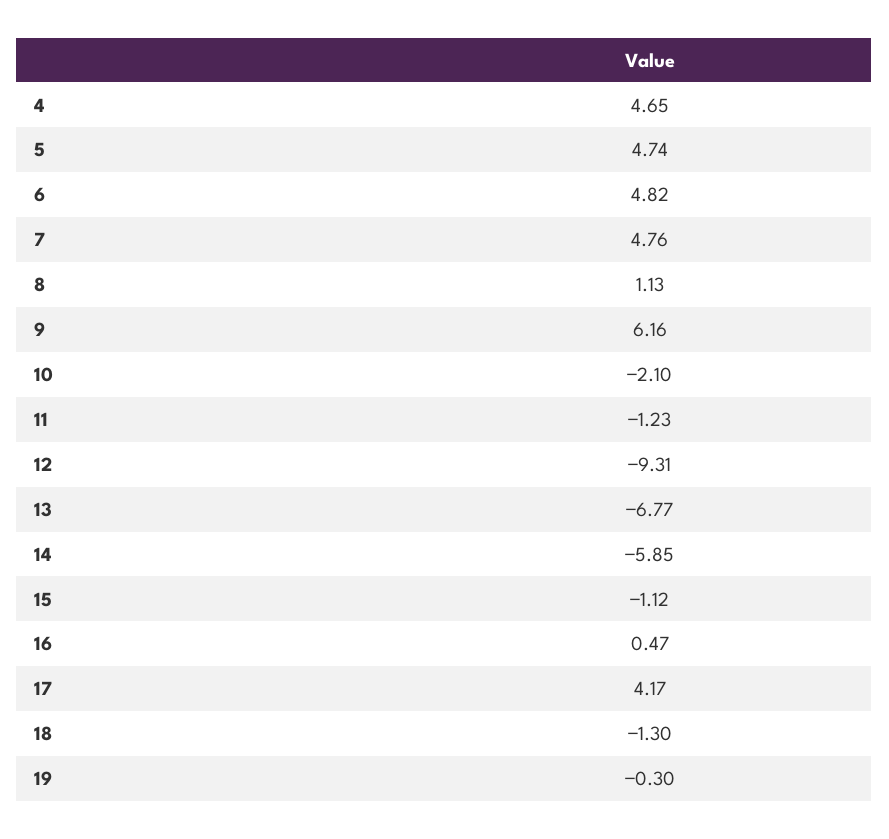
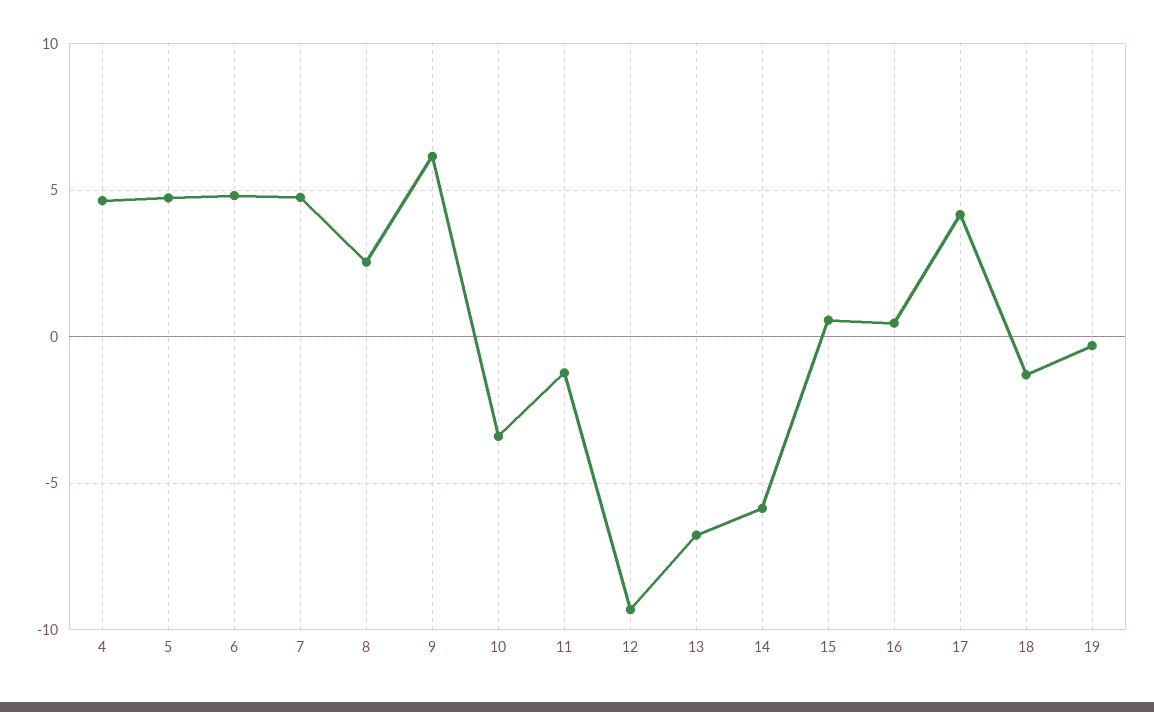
8: 1.13 -> 2.5
10: -2.1 -> -3.5
15: -1.12 -> 0.5

